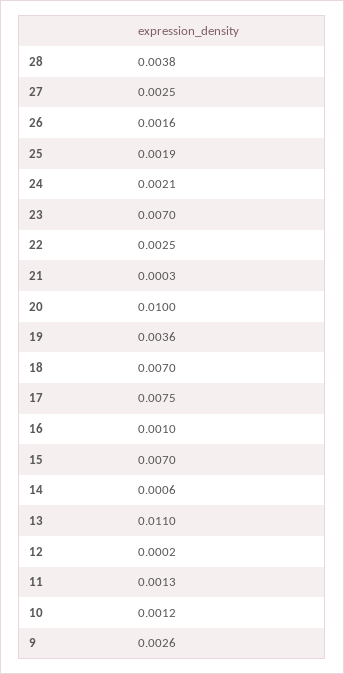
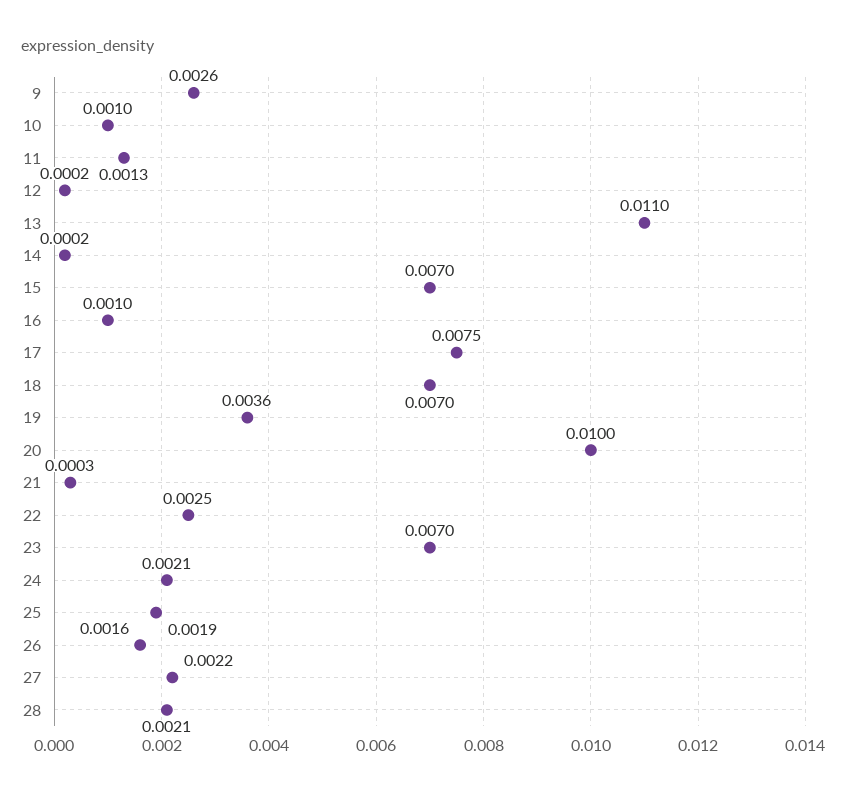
28: 0.0038 -> 0.0021
27: 0.0025 -> 0.0022
14: 0.0006 -> 0.0002
10: 0.0012 -> 0.001

